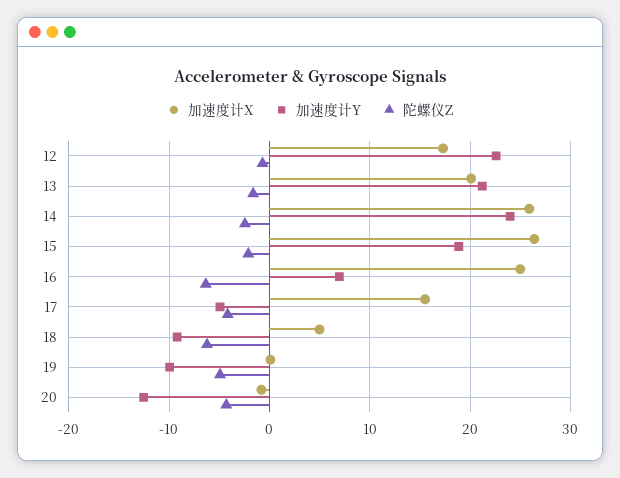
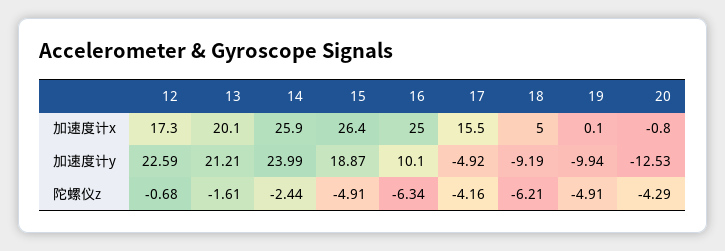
陀螺仪Z, 15: -2 -> -4.91
加速度计Y, 16: 7 -> 10.1

